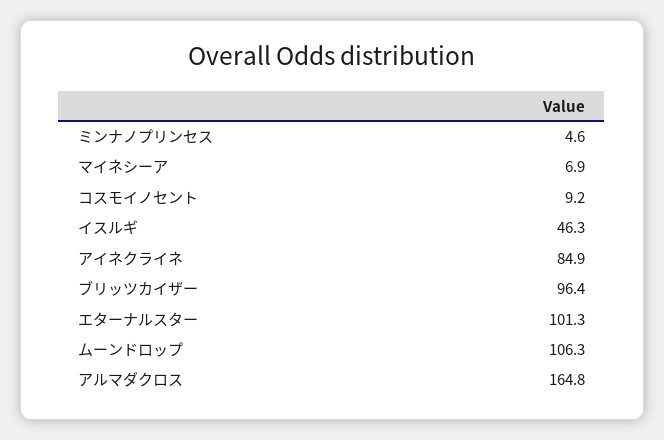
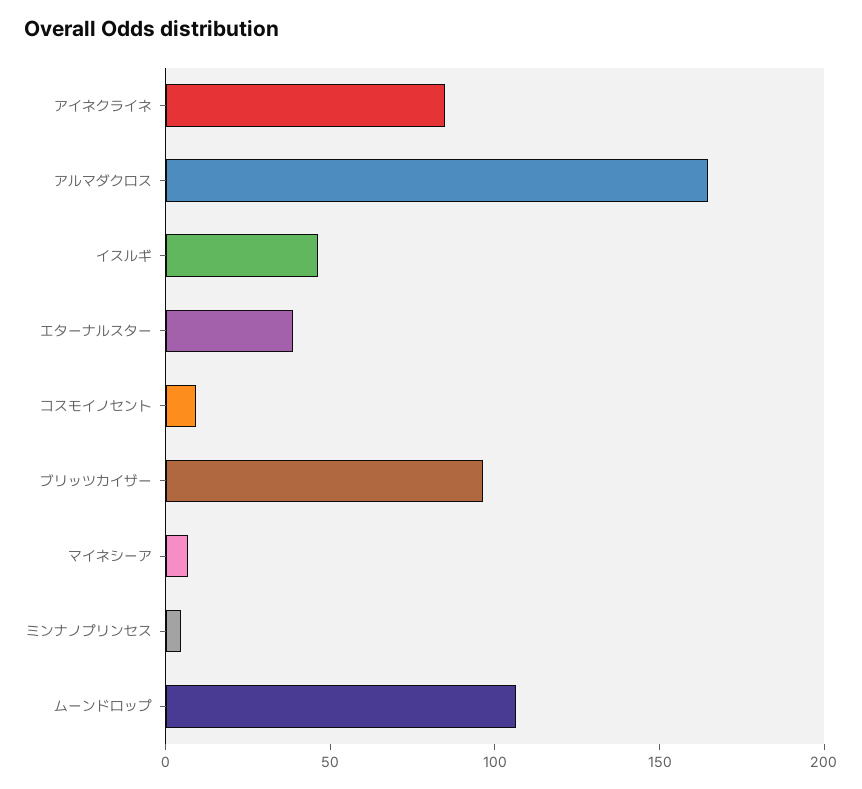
エターナルスター: 101.3 -> 40

